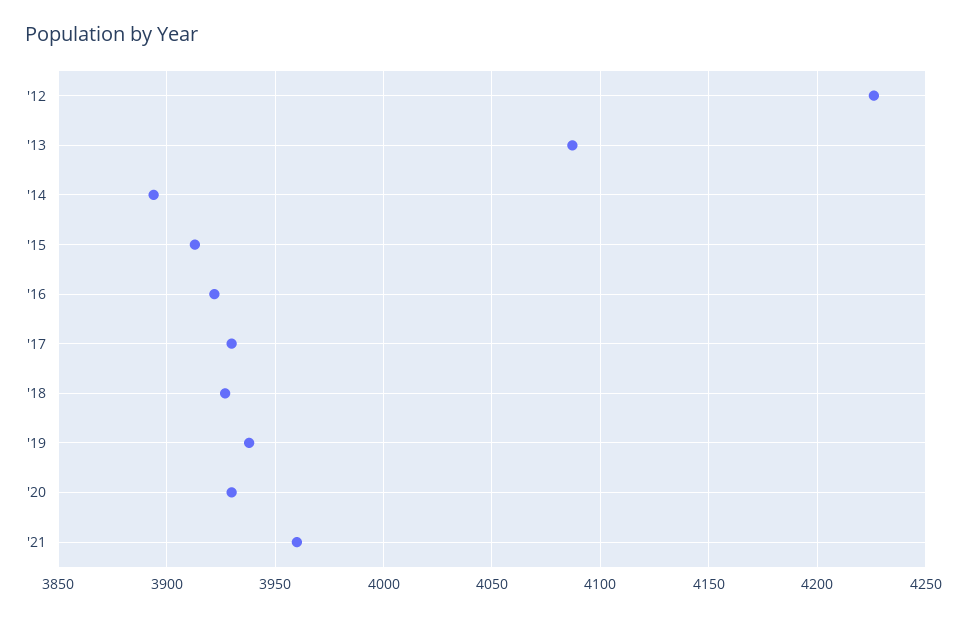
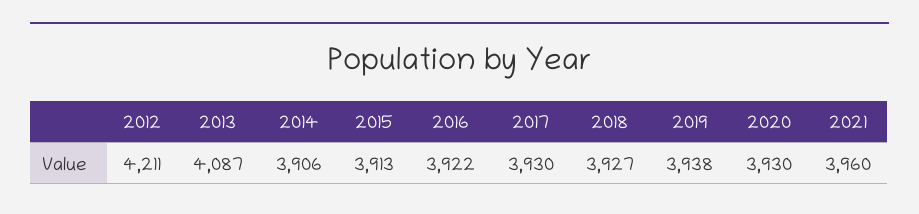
'12: 4225 -> 4211
'14: 3895 -> 3906

